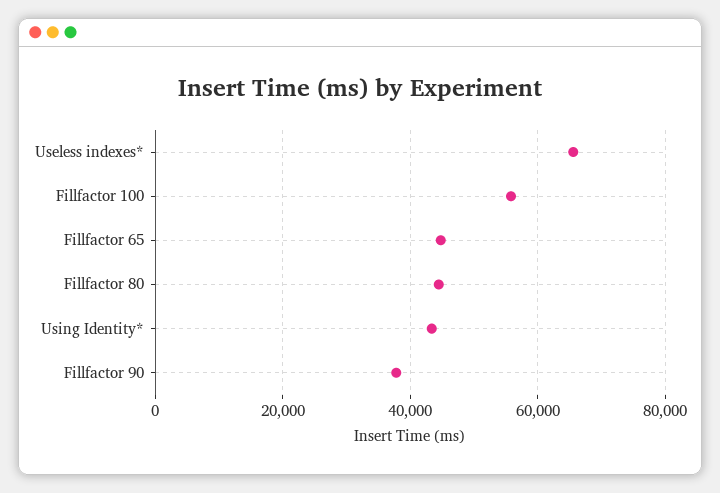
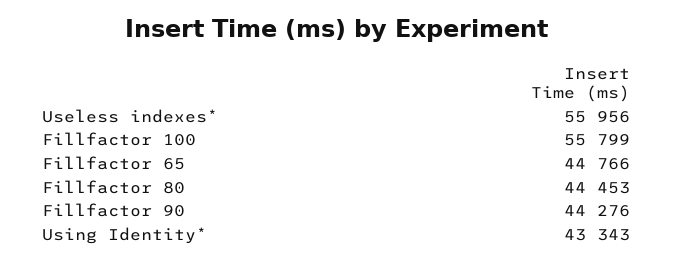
Useless indexes*: 66000 -> 55956
Fillfactor 90: 38000 -> 44276

